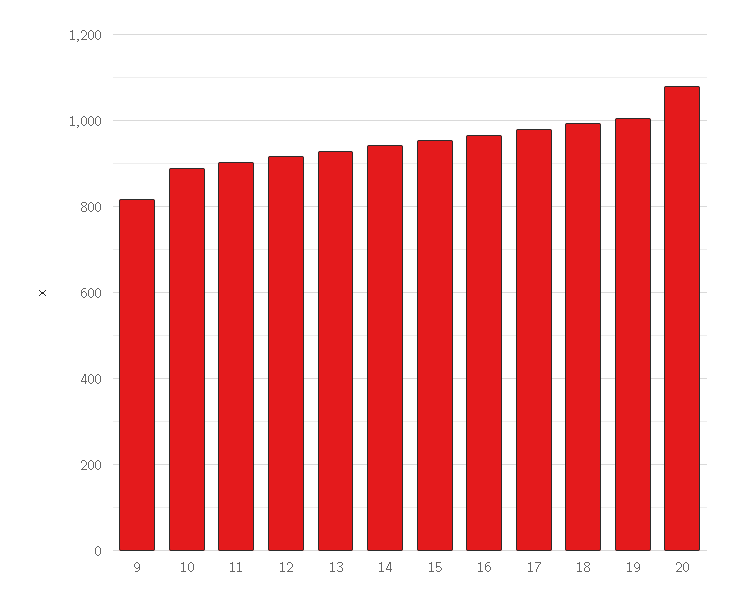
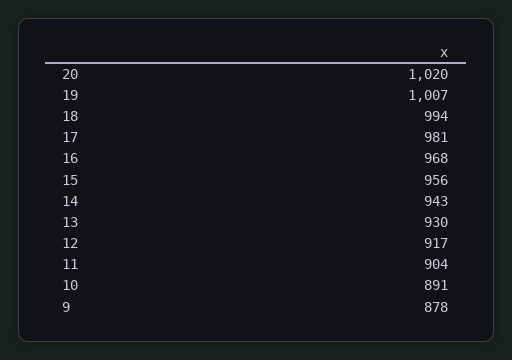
9: 820 -> 878
20: 1080 -> 1020

